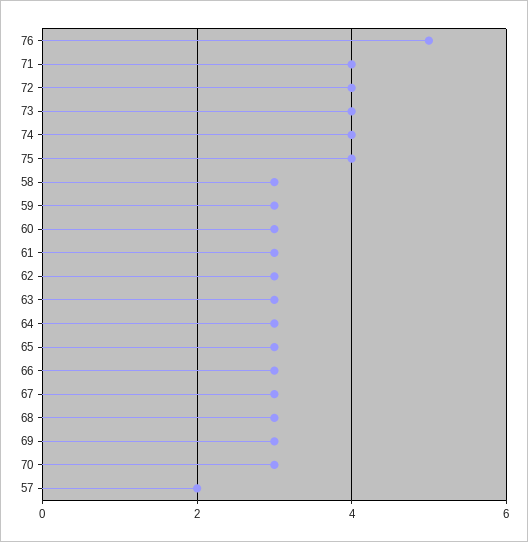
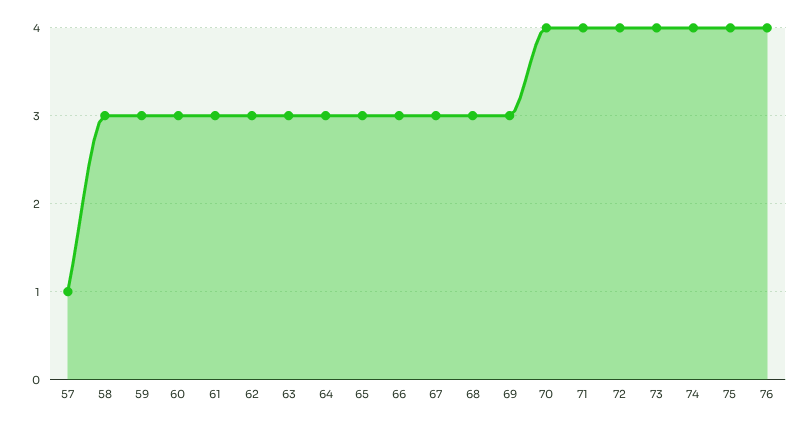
76: 5 -> 4
70: 3 -> 4
57: 2 -> 1

